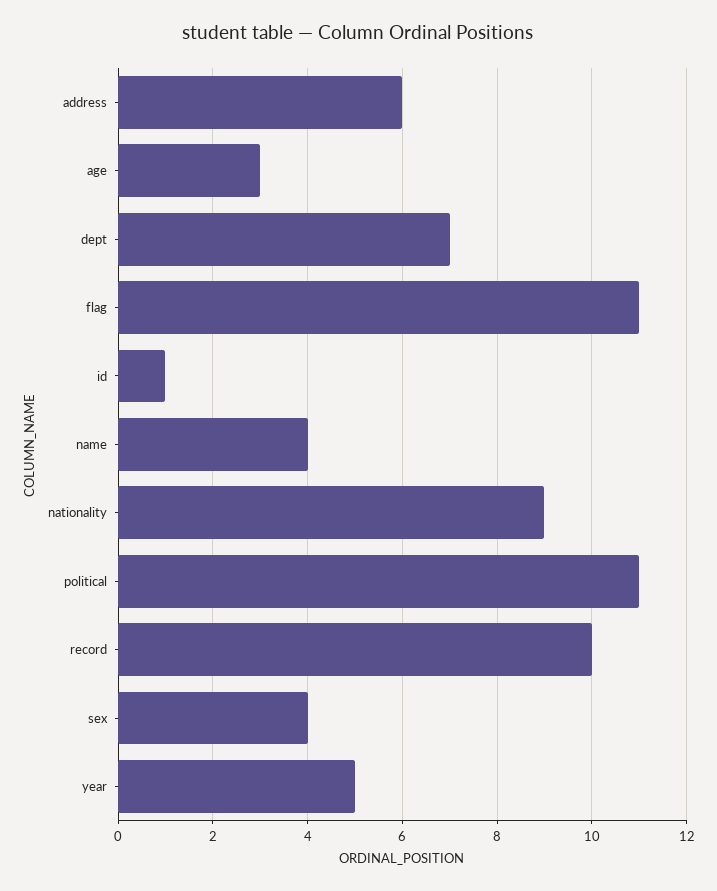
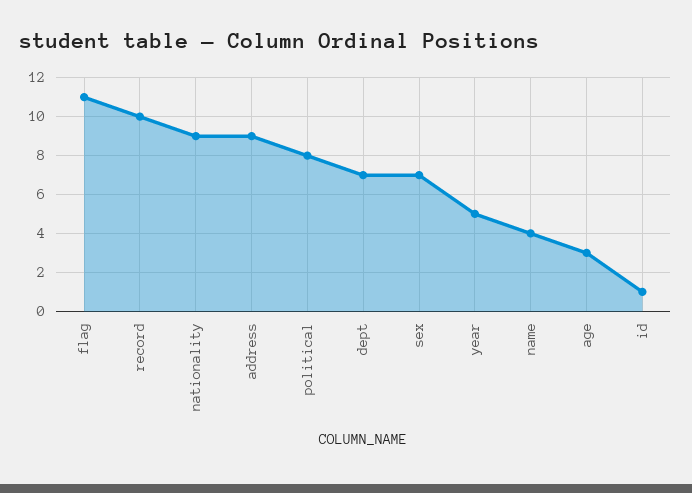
address: 6 -> 9
political: 11 -> 8
sex: 4 -> 7

